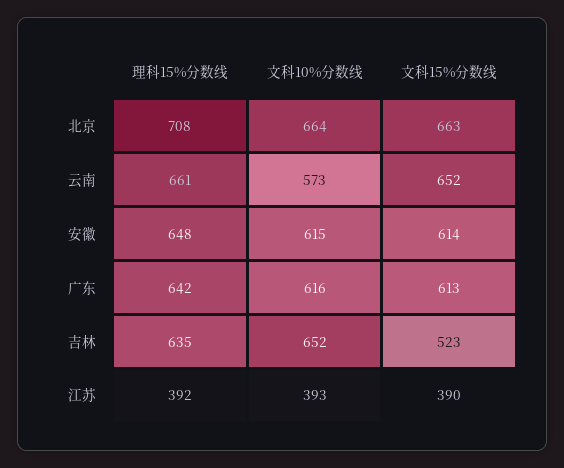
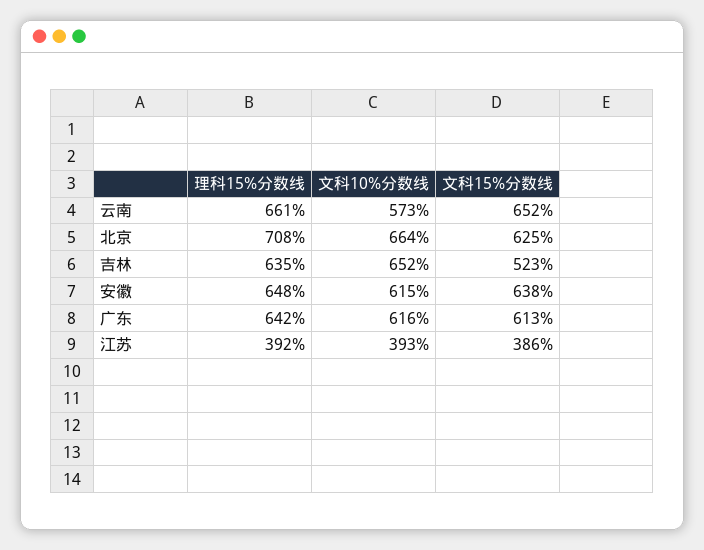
文科15%分数线, 北京: 663 -> 625
文科15%分数线, 安徽: 614 -> 638
文科15%分数线, 江苏: 390 -> 386

